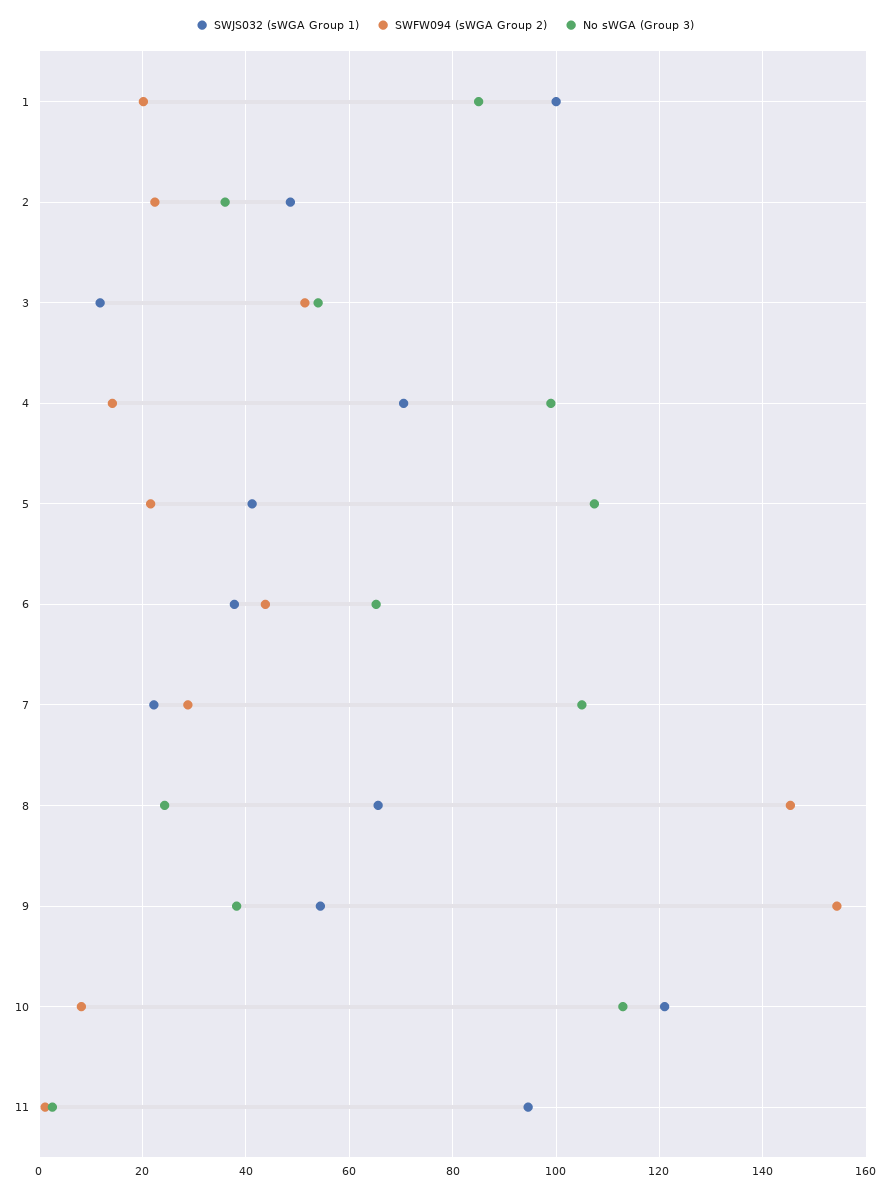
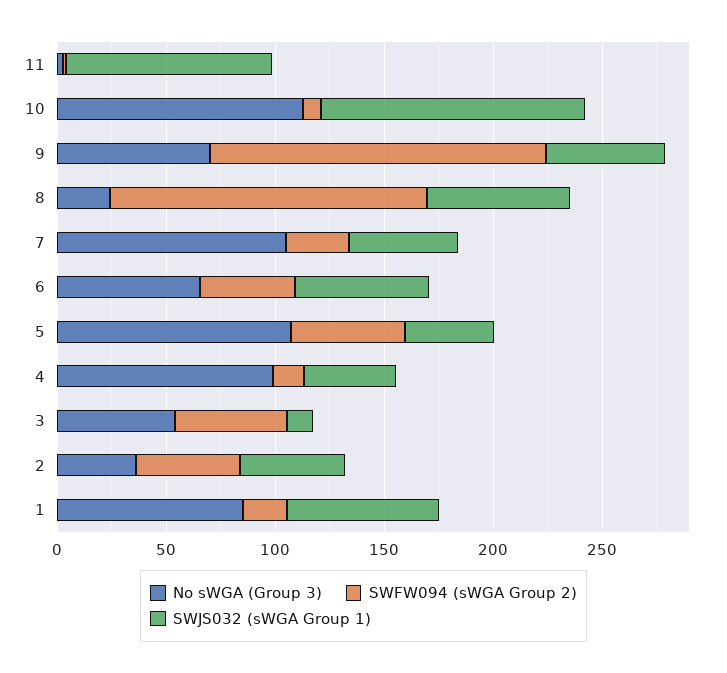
SWJS032 (sWGA Group 1), 1: 100 -> 70
SWFW094 (sWGA Group 2), 2: 22 -> 50
SWJS032 (sWGA Group 1), 4: 70 -> 40
SWFW094 (sWGA Group 2), 5: 22 -> 50
SWJS032 (sWGA Group 1), 6: 38 -> 60
SWJS032 (sWGA Group 1), 7: 22 -> 50
No sWGA (Group 3), 9: 38 -> 70

